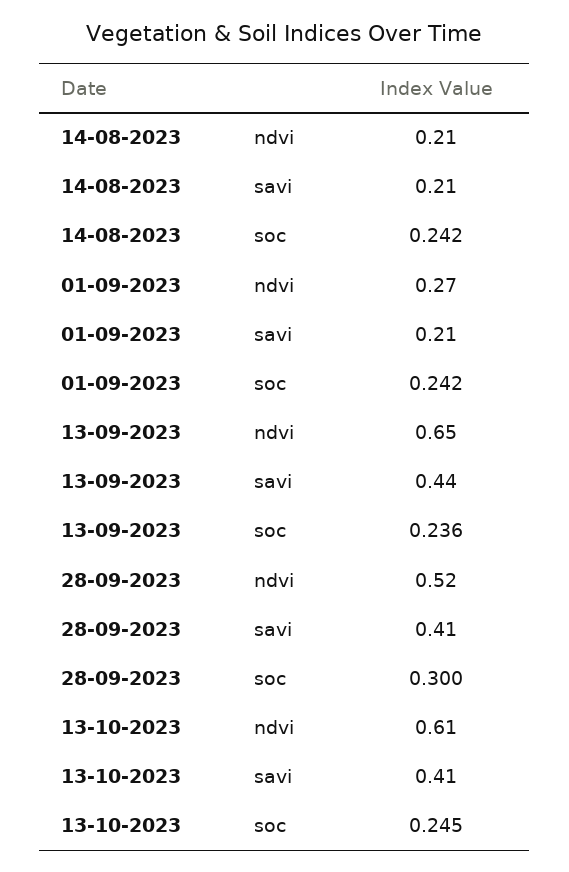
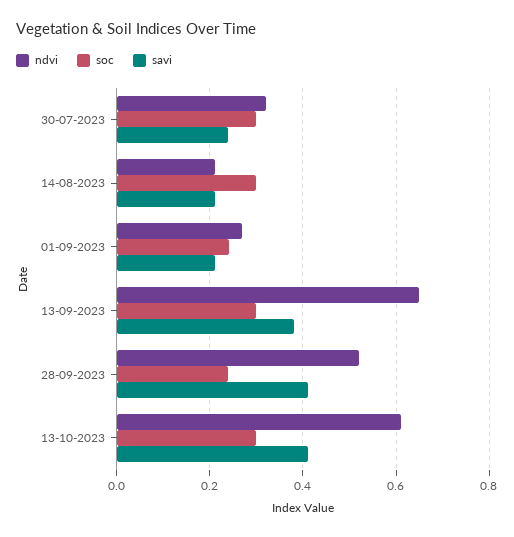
soc, 14-08-2023: 0.242 -> 0.3
savi, 13-09-2023: 0.44 -> 0.38
soc, 13-09-2023: 0.236 -> 0.3
soc, 28-09-2023: 0.3 -> 0.24
soc, 13-10-2023: 0.245 -> 0.3
ndvi, 30-07-2023: none -> 0.32
soc, 30-07-2023: none -> 0.3
savi, 30-07-2023: none -> 0.24

